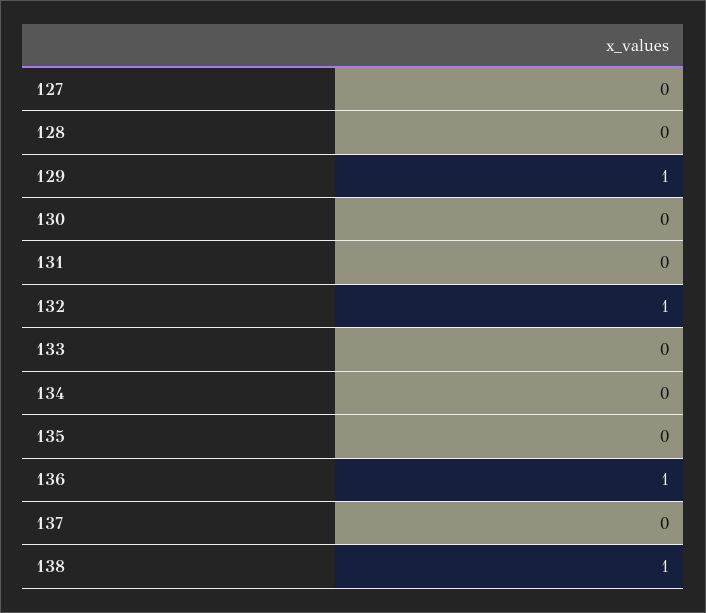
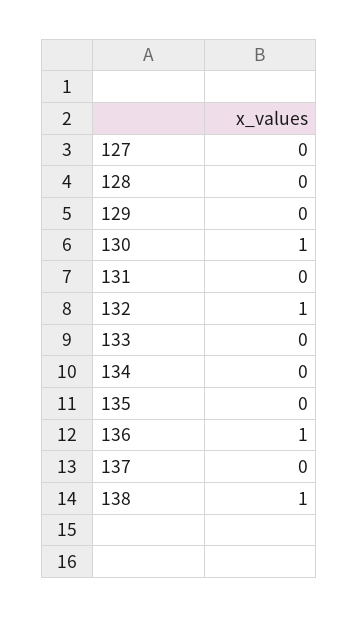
129: 1 -> 0
130: 0 -> 1

